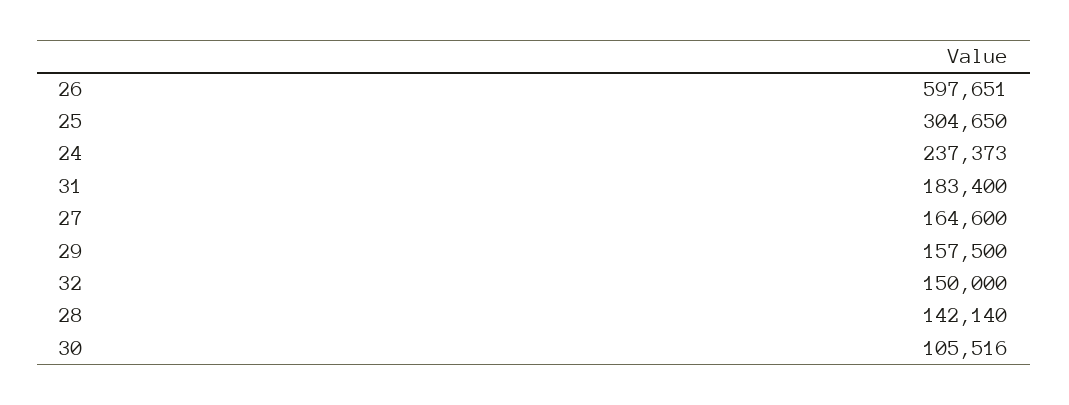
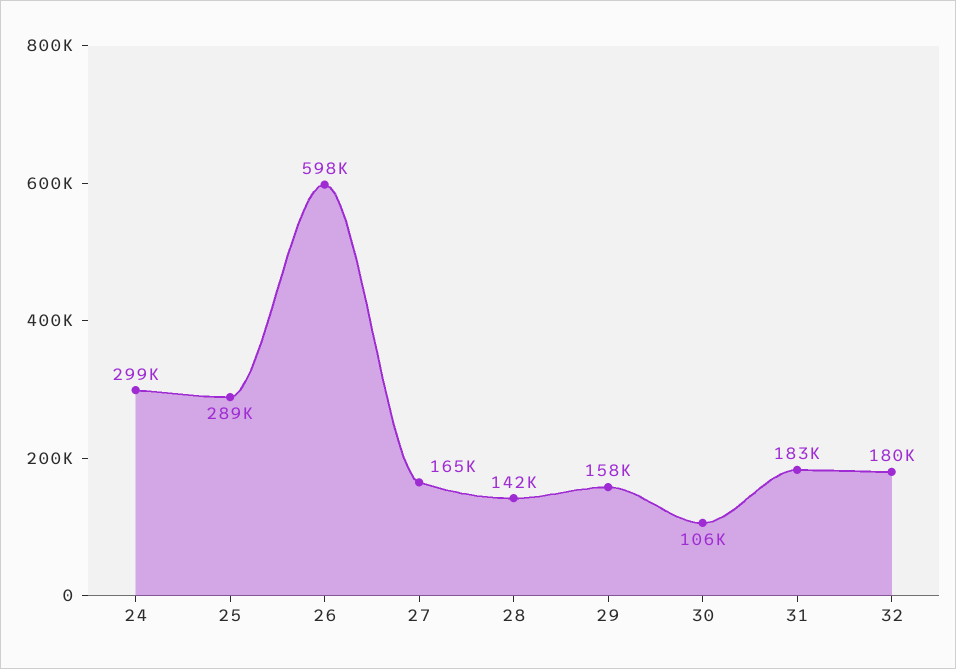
25: 304650 -> 289000
24: 237373 -> 299000
32: 150000 -> 180000

